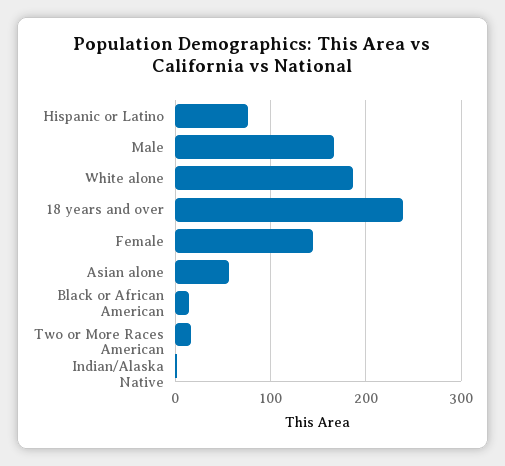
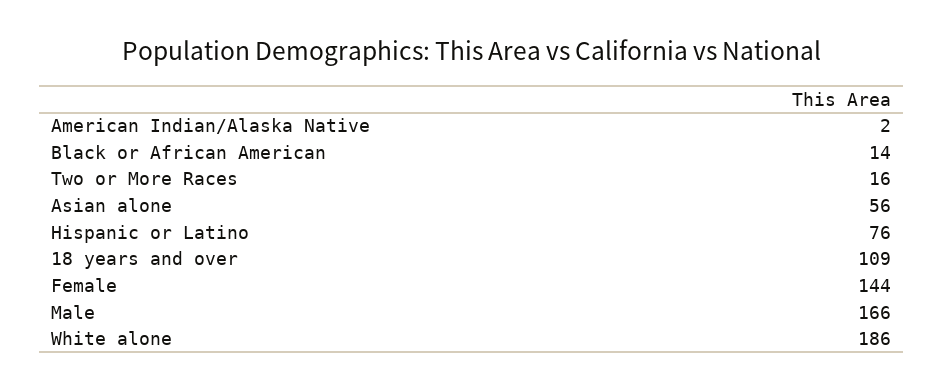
18 years and over: 240 -> 109

